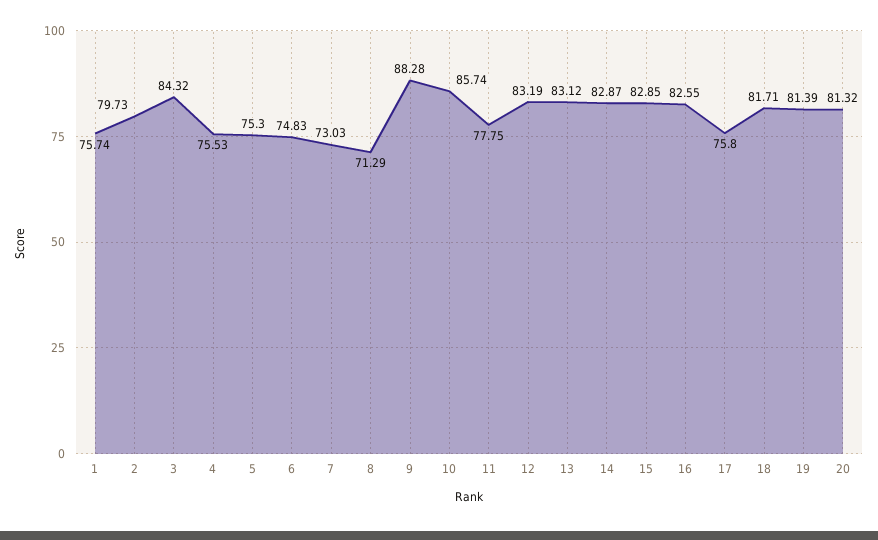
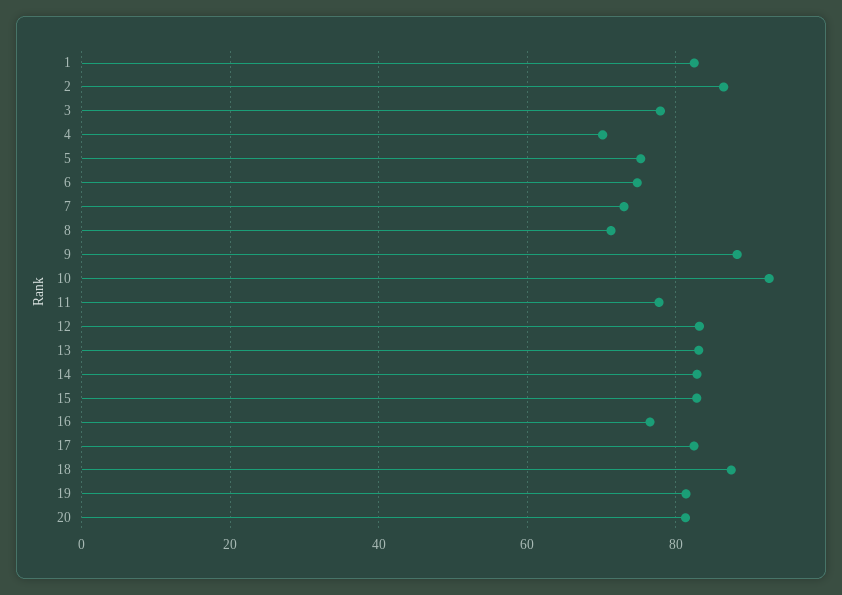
1: 75.74 -> 82
2: 79.73 -> 86
3: 84.32 -> 78
4: 75.53 -> 70
10: 85.74 -> 92
16: 82.55 -> 76
17: 75.8 -> 82
18: 81.71 -> 88

